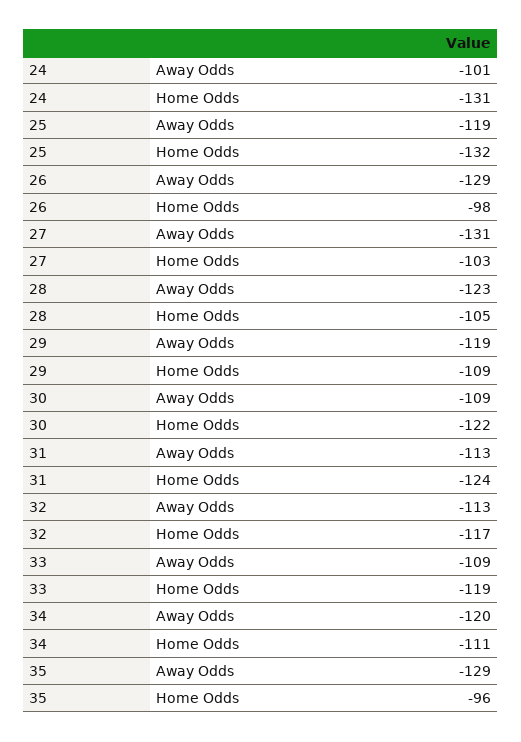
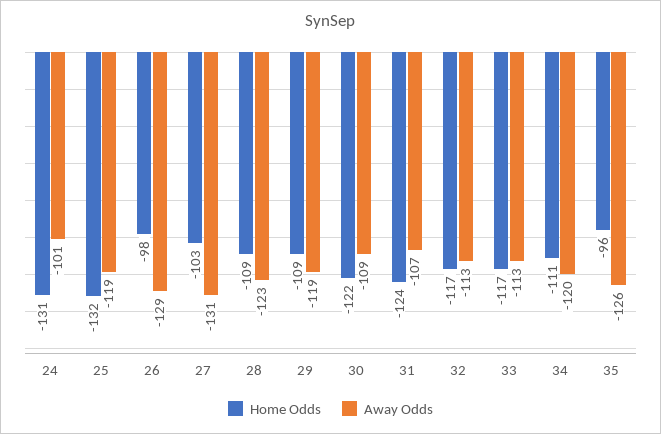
Home Odds, 28: -105 -> -109
Away Odds, 31: -113 -> -107
Away Odds, 33: -109 -> -113
Home Odds, 33: -119 -> -117
Away Odds, 35: -129 -> -126

